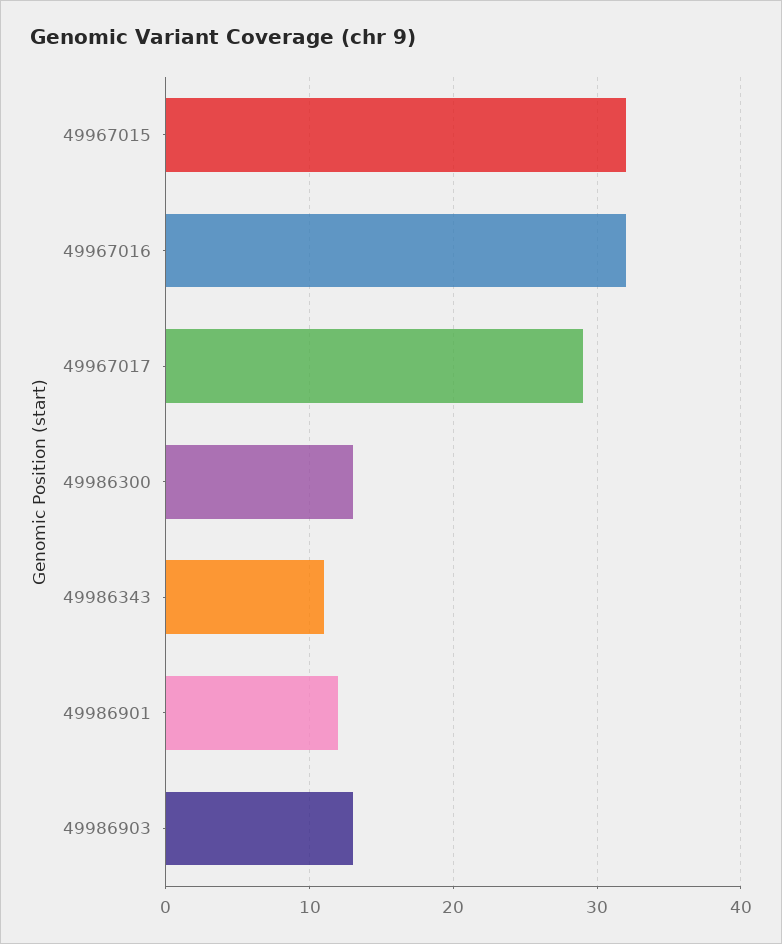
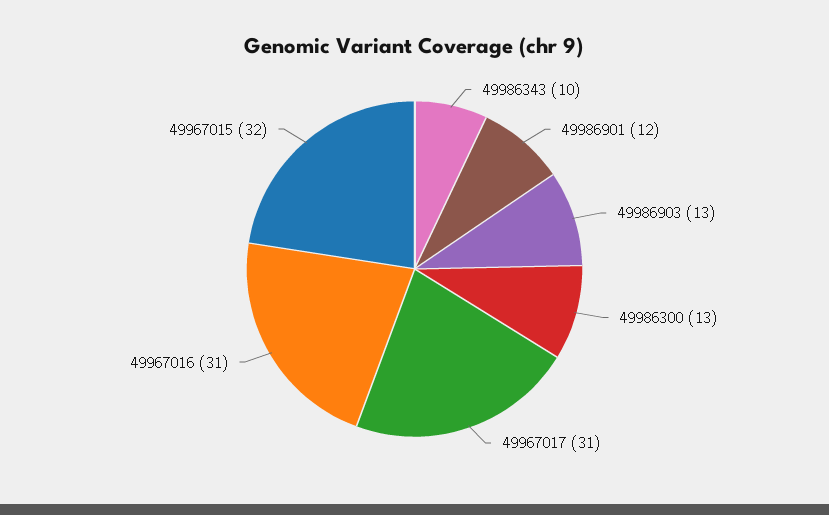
49967016: 32 -> 31
49967017: 29 -> 31
49986343: 11 -> 10

